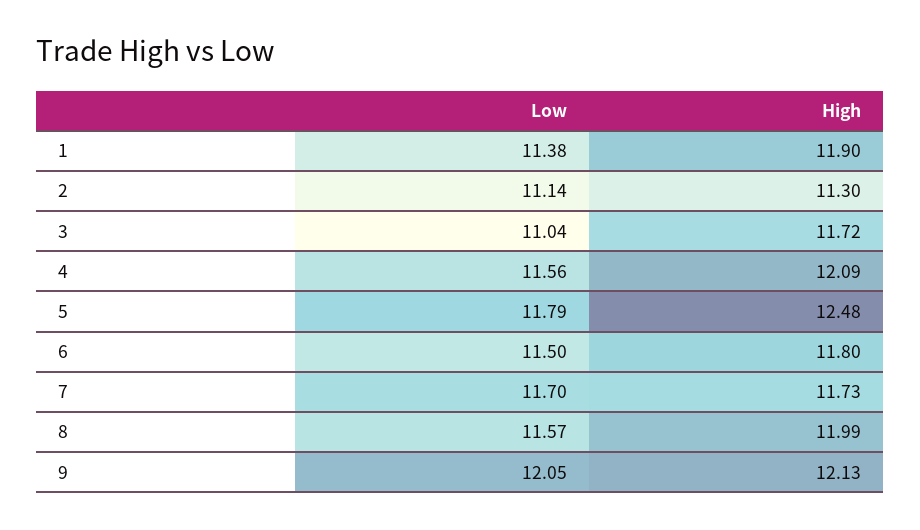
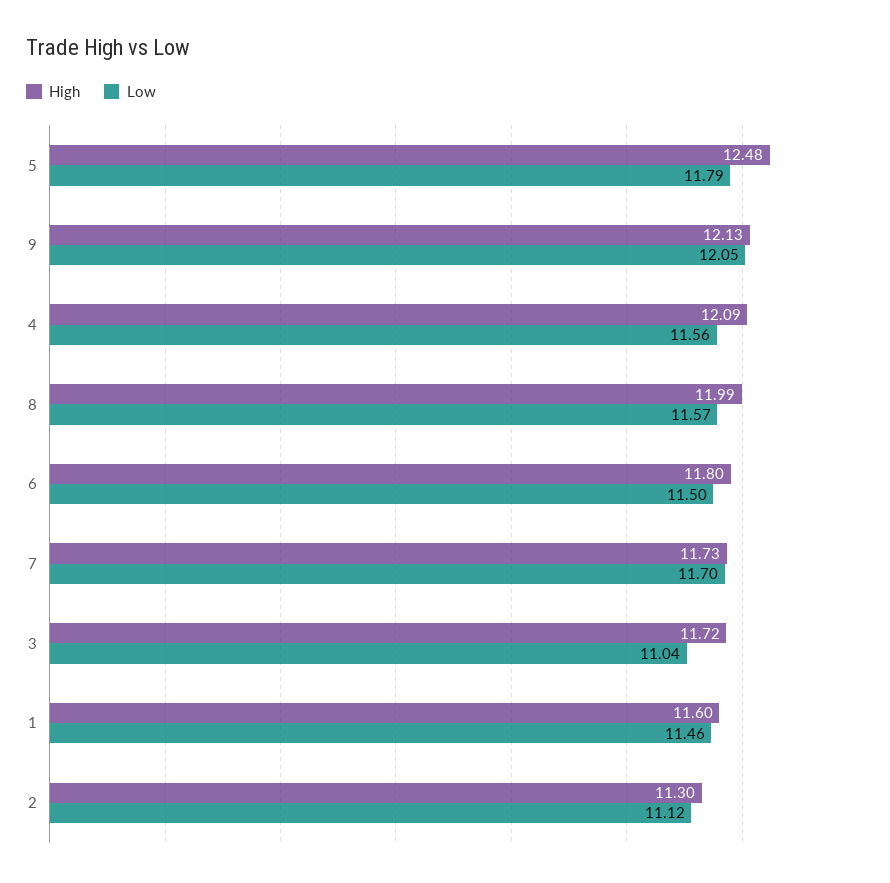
Low, 1: 11.38 -> 11.46
High, 1: 11.9 -> 11.6
Low, 2: 11.14 -> 11.12

